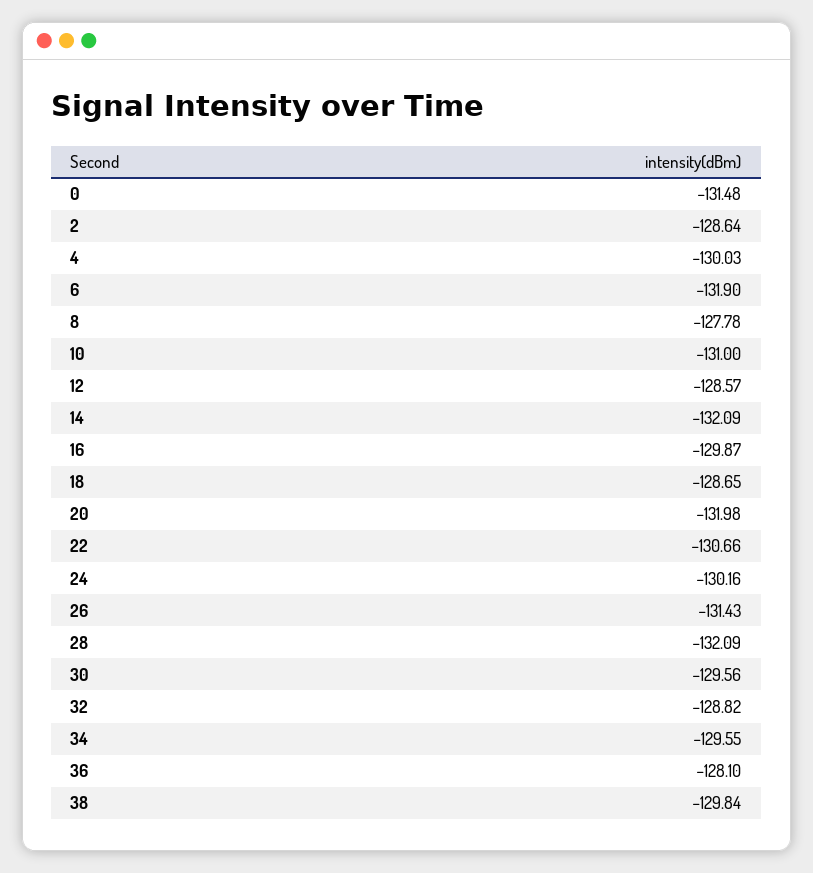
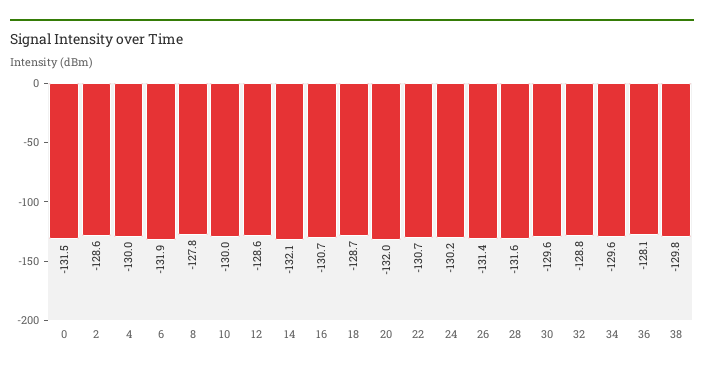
10: -131 -> -130
16: -129.87 -> -130.7
28: -132.09 -> -131.6

